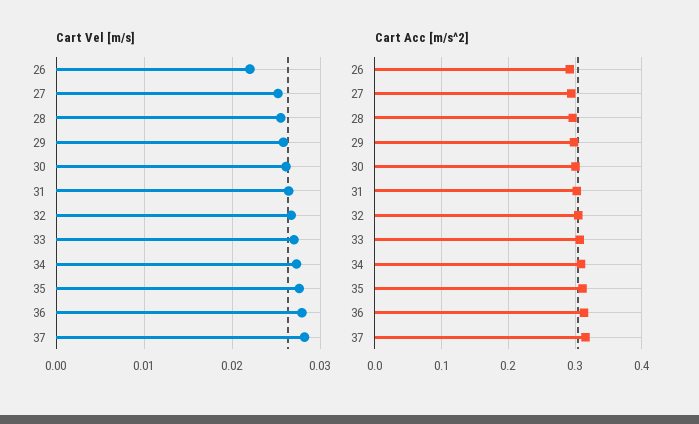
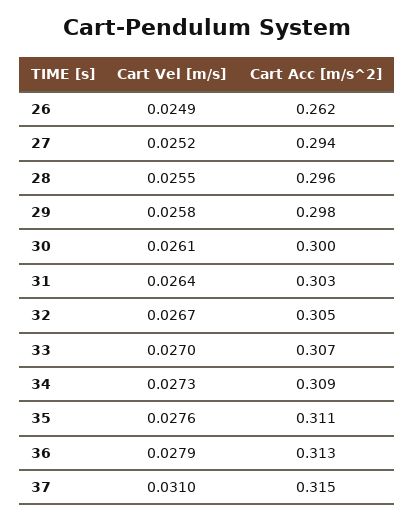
Cart Vel [m/s], 26: 0.022 -> 0.0249
Cart Vel [m/s], 37: 0.028 -> 0.031
Cart Acc [m/s^2], 26: 0.29 -> 0.262

